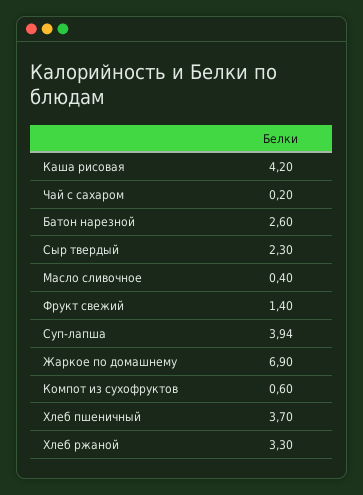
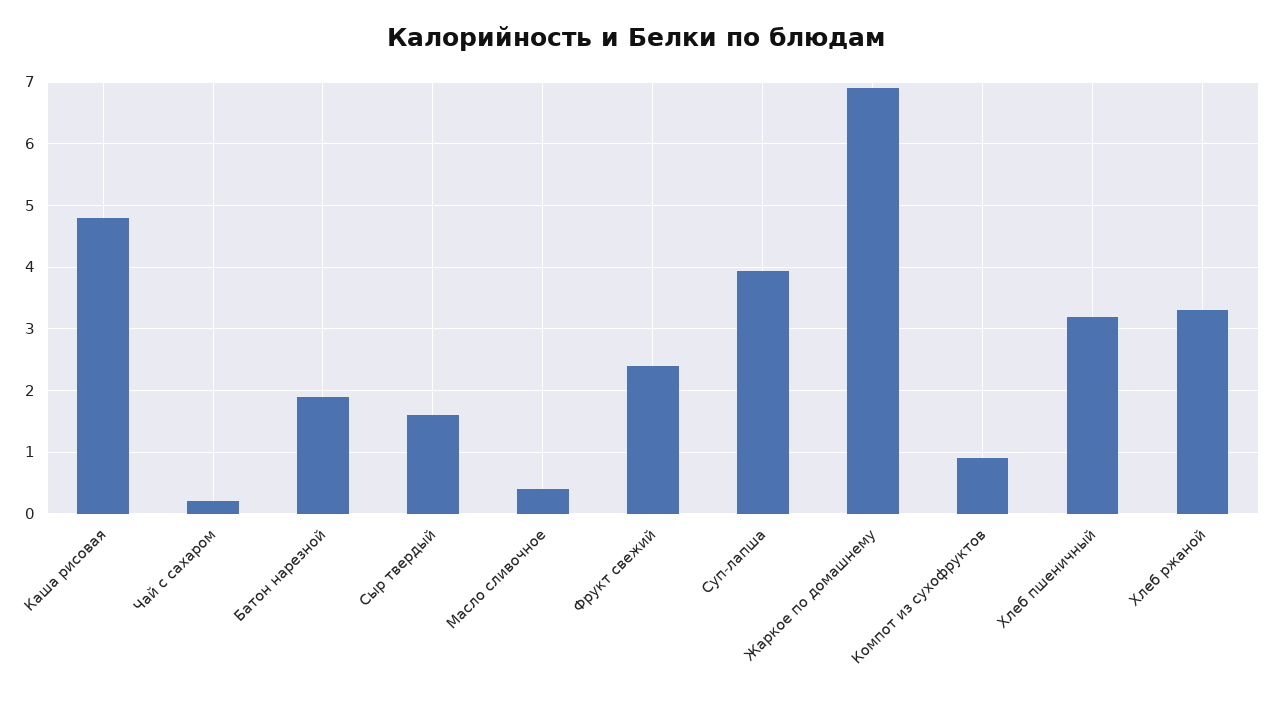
Каша рисовая: 4.2 -> 4.8
Батон нарезной: 2.6 -> 1.9
Сыр твердый: 2.3 -> 1.6
Фрукт свежий: 1.4 -> 2.4
Компот из сухофруктов: 0.6 -> 0.9
Хлеб пшеничный: 3.7 -> 3.2

